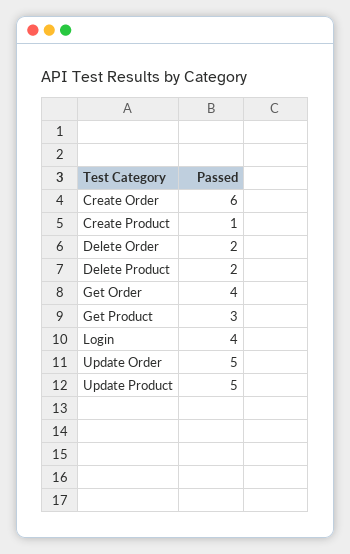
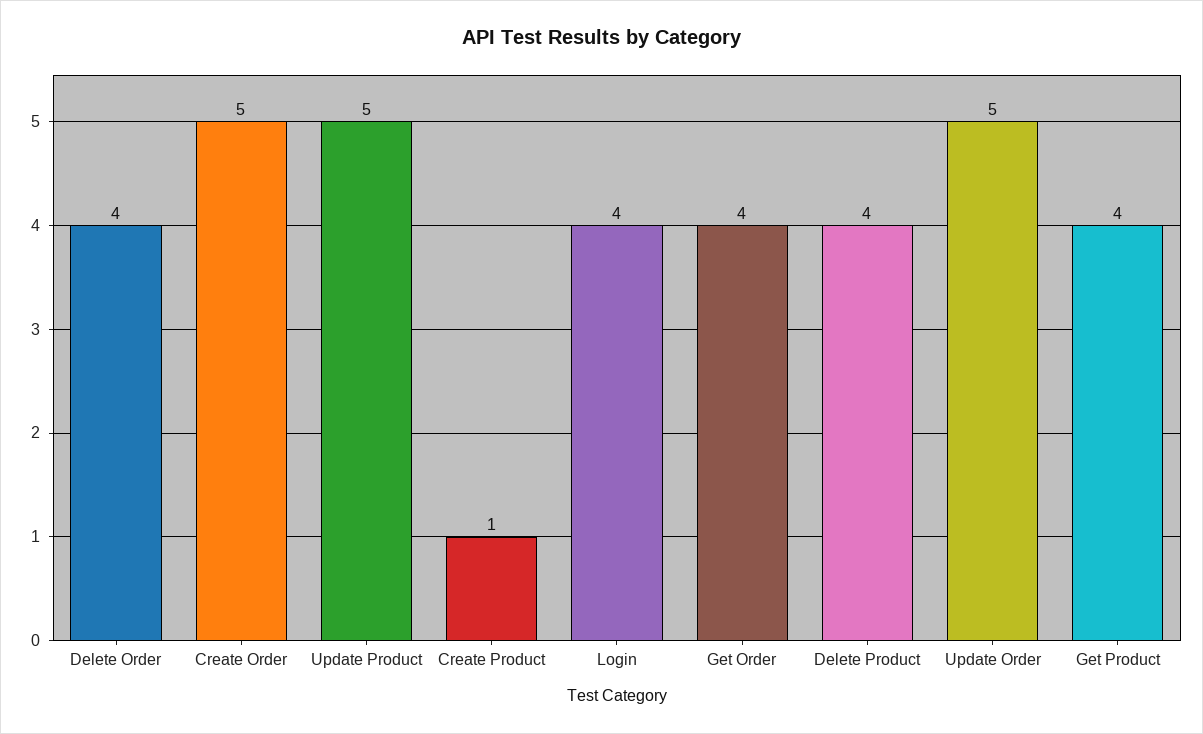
Create Order: 6 -> 5
Delete Order: 2 -> 4
Delete Product: 2 -> 4
Get Product: 3 -> 4

